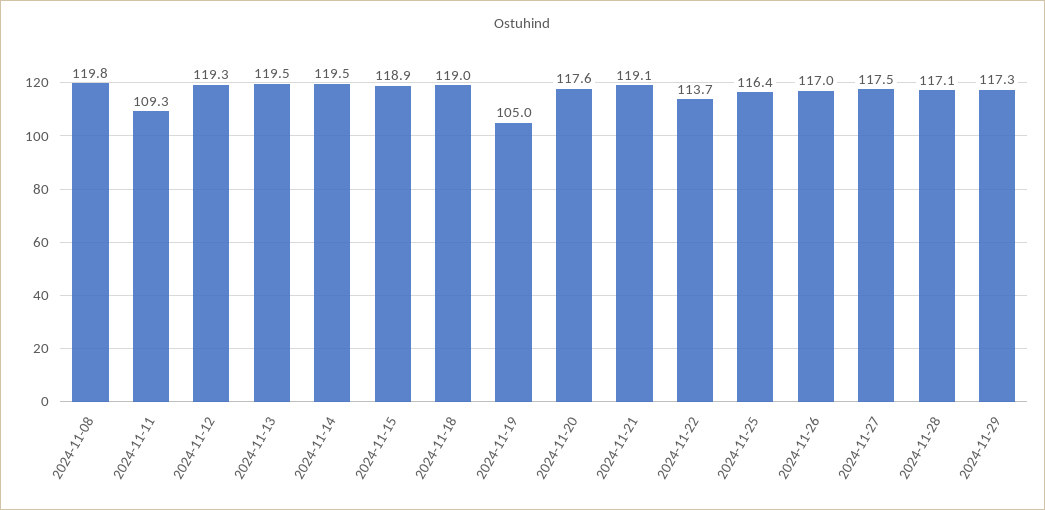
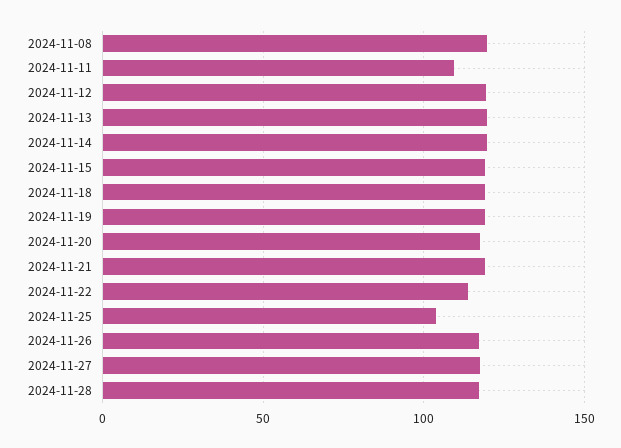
2024-11-19: 105 -> 120
2024-11-25: 116.4 -> 105
2024-11-29: 117.3 -> none

